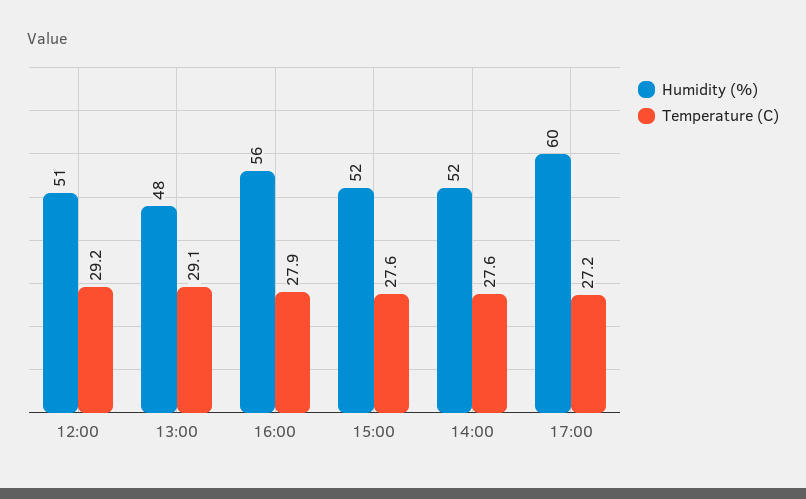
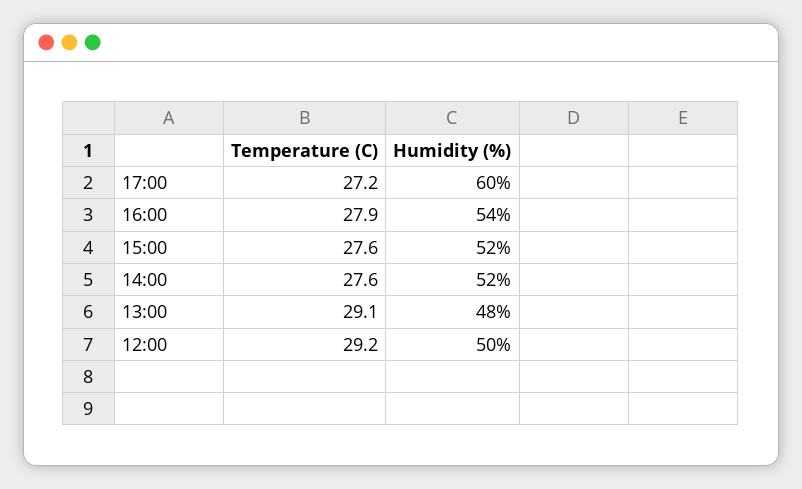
Humidity (%), 12:00: 51 -> 50
Humidity (%), 16:00: 56 -> 54

